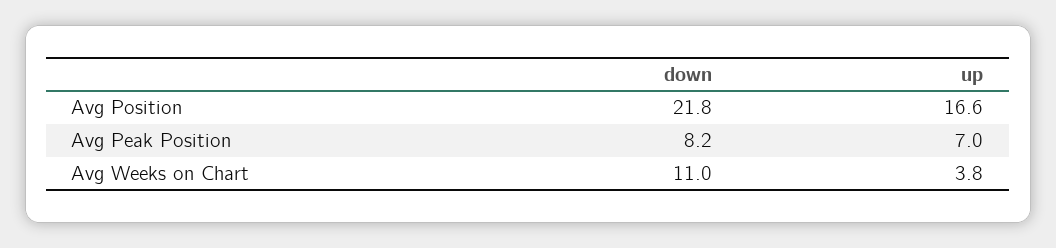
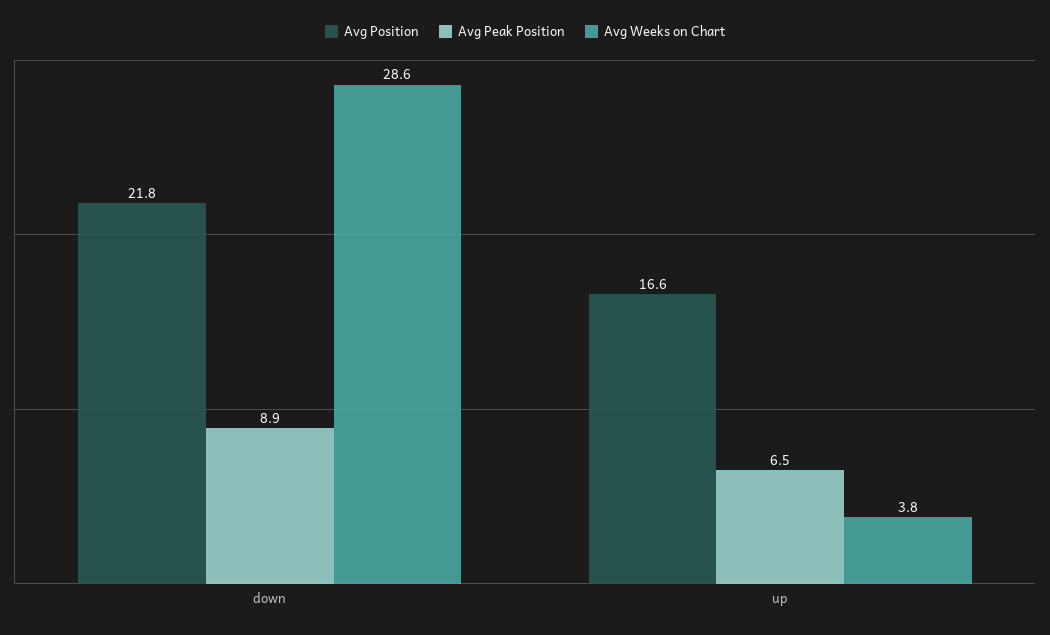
Avg Peak Position, down: 8.2 -> 8.9
Avg Peak Position, up: 7 -> 6.5
Avg Weeks on Chart, down: 11 -> 28.6

